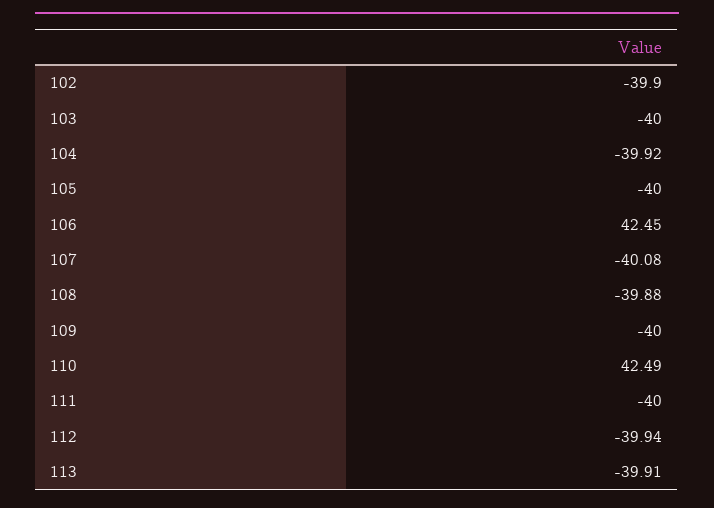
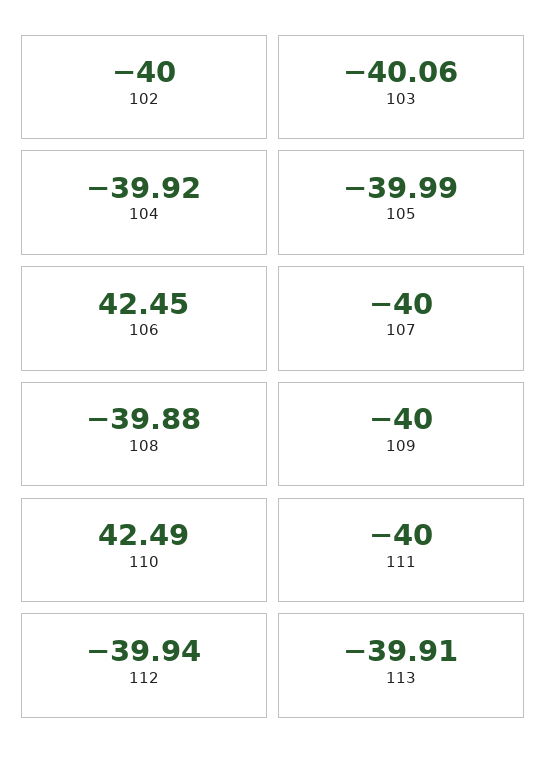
102: -39.9 -> -40
103: -40 -> -40.06
105: -40 -> -39.99
107: -40.08 -> -40

